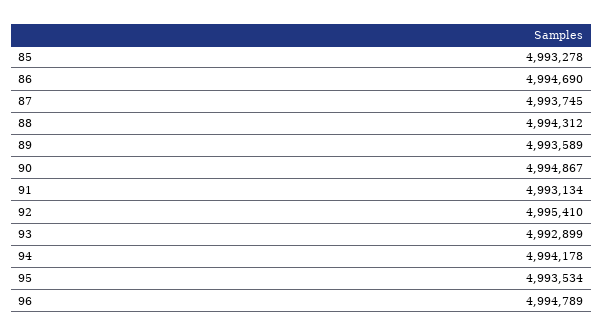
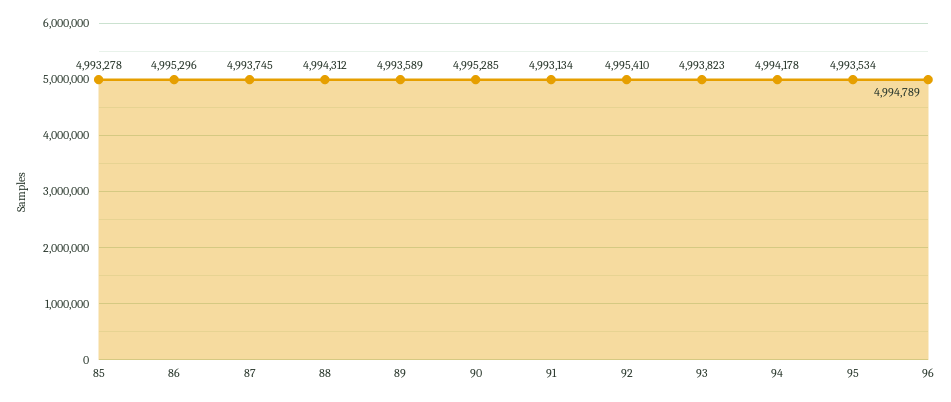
86: 4994690 -> 4995296
90: 4994867 -> 4995285
93: 4992899 -> 4993823

